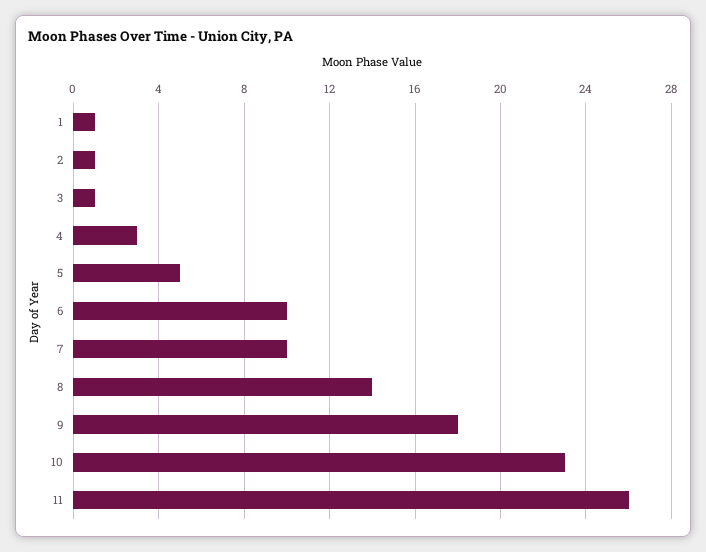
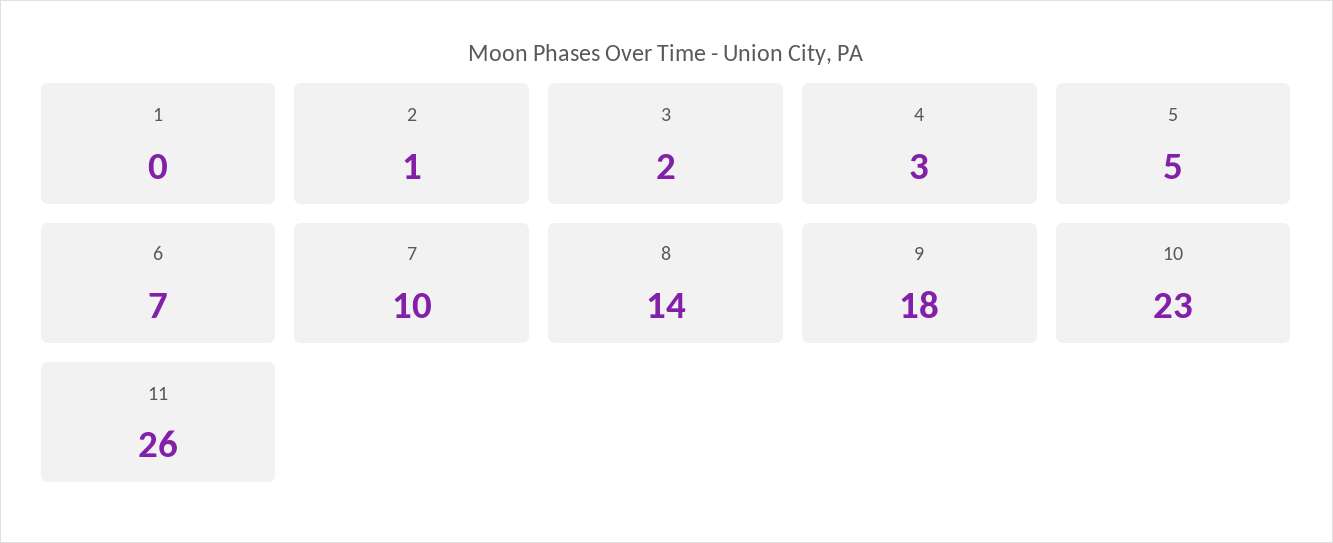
1: 1 -> 0
3: 1 -> 2
6: 10 -> 7

